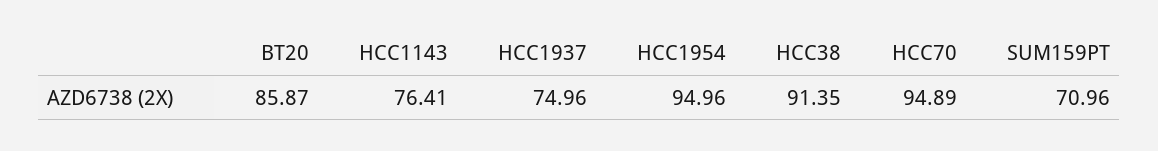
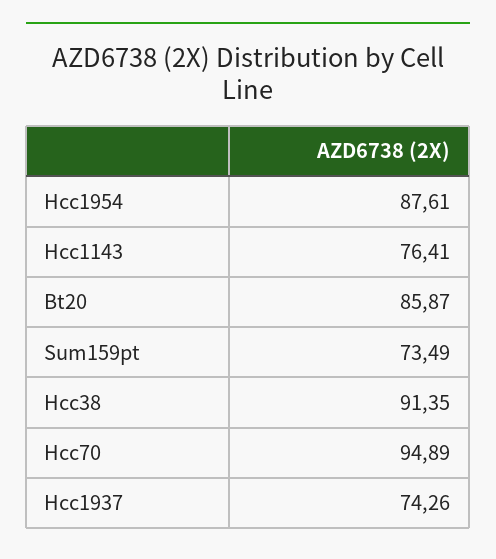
HCC1937: 74.96 -> 74.26
HCC1954: 94.96 -> 87.61
SUM159PT: 70.96 -> 73.49

